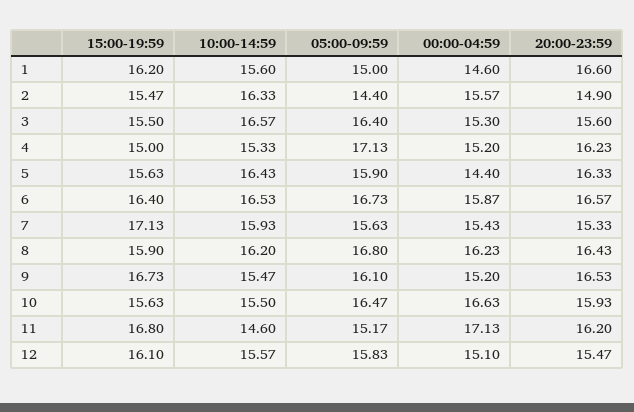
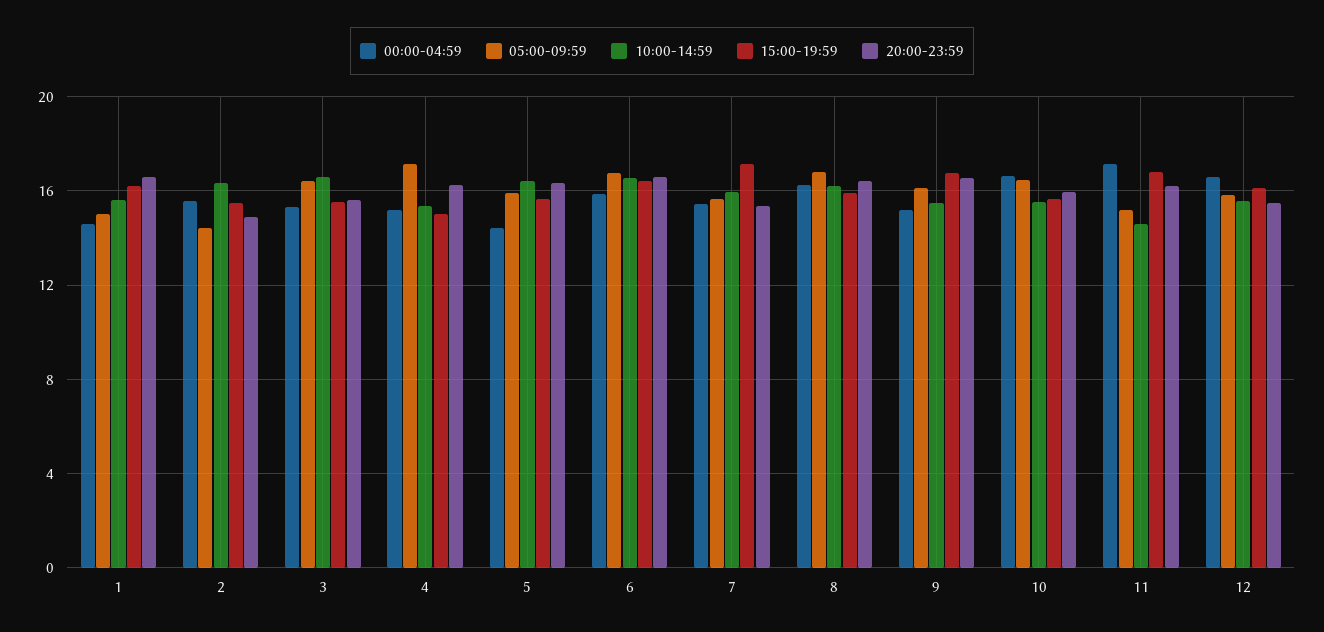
00:00-04:59, 12: 15.1 -> 16.5

